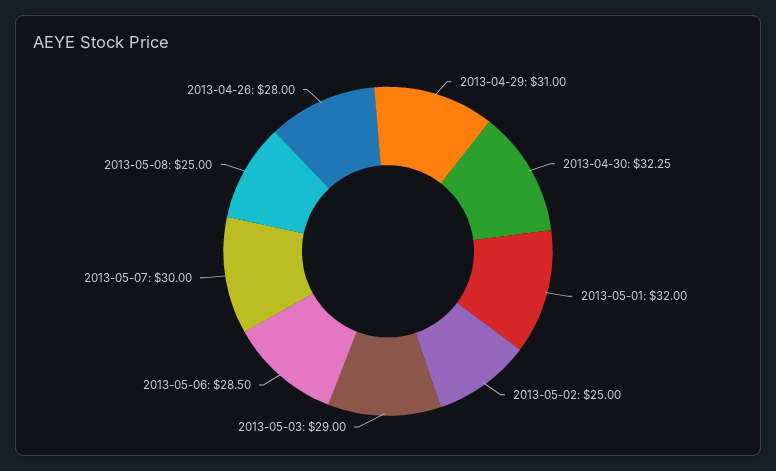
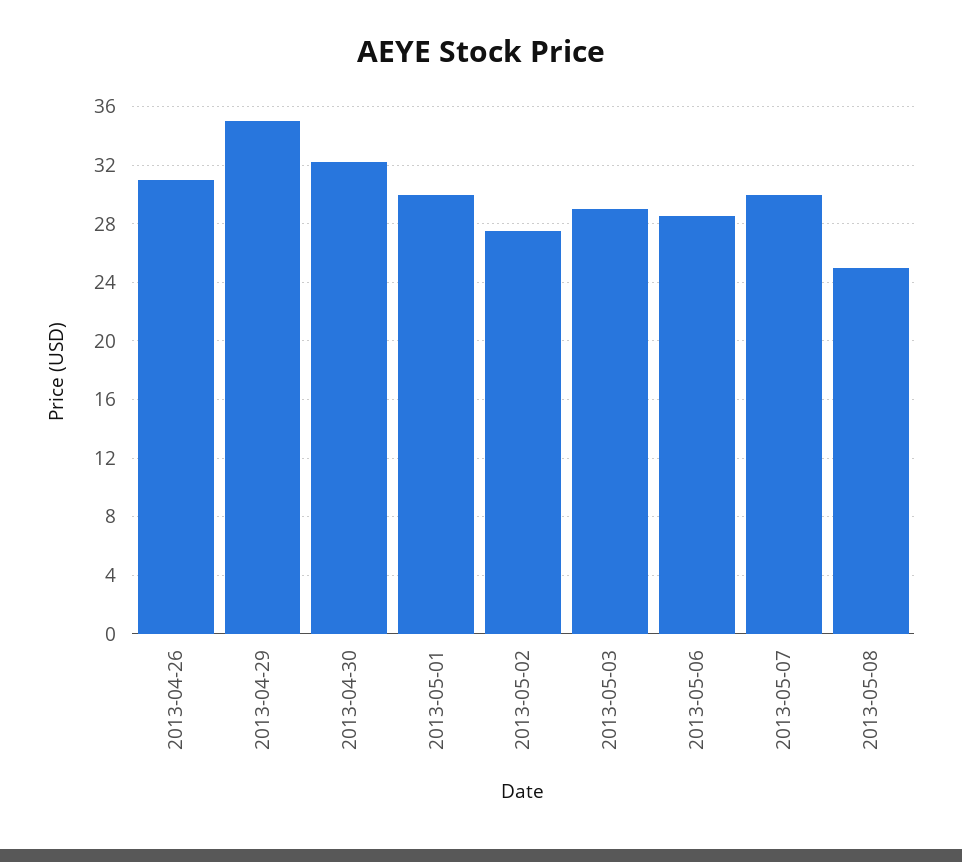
2013-04-29: 31 -> 35
2013-05-01: 32 -> 30
2013-05-02: 25 -> 27.5
2013-04-26: 28 -> 31

